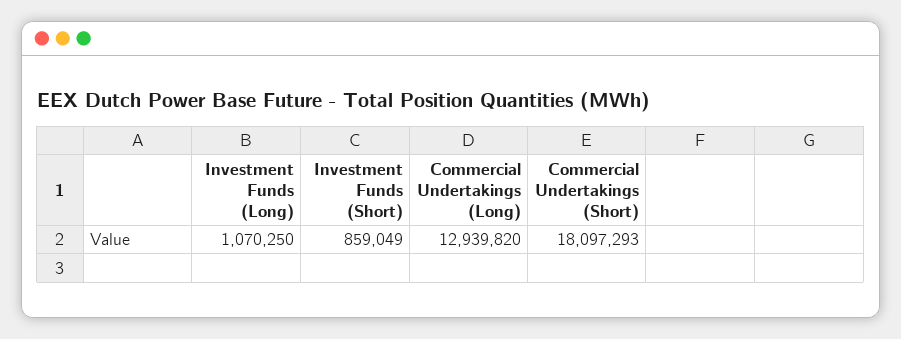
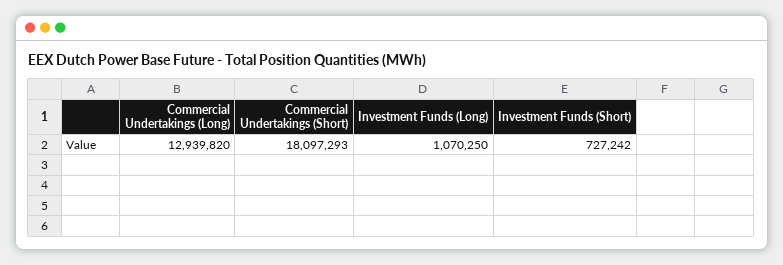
Investment Funds (Short): 859049 -> 727242

